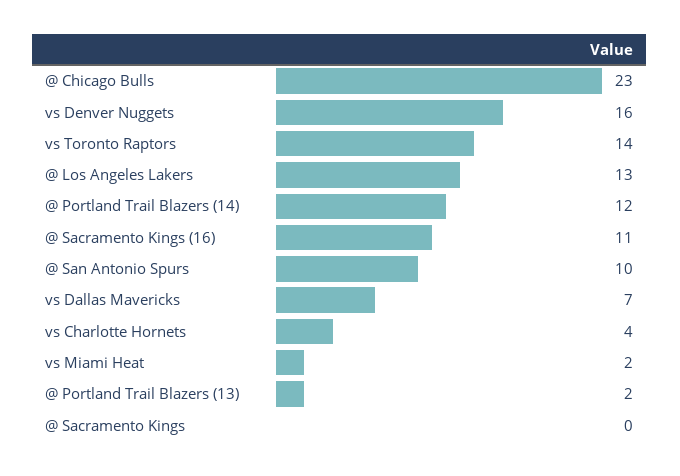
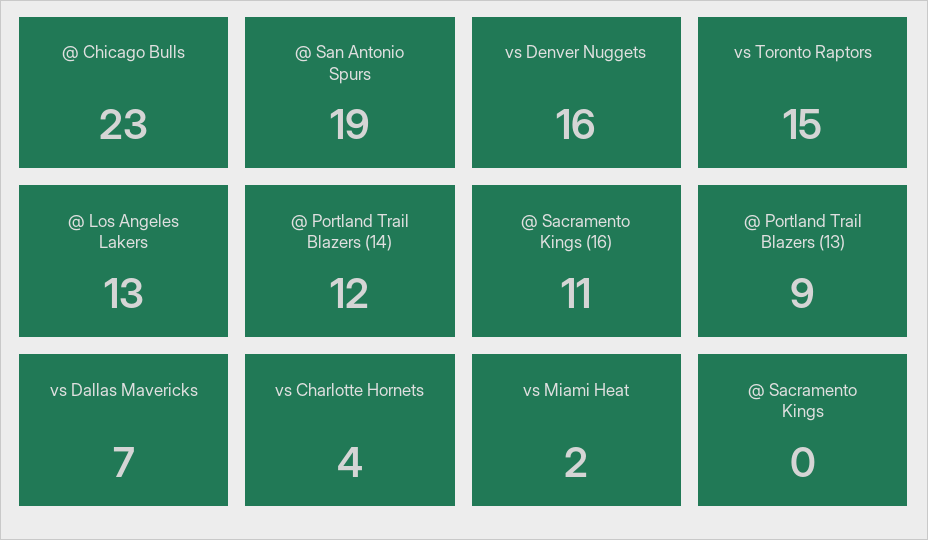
vs Toronto Raptors: 14 -> 15
@ San Antonio Spurs: 10 -> 19
@ Portland Trail Blazers (13): 2 -> 9

